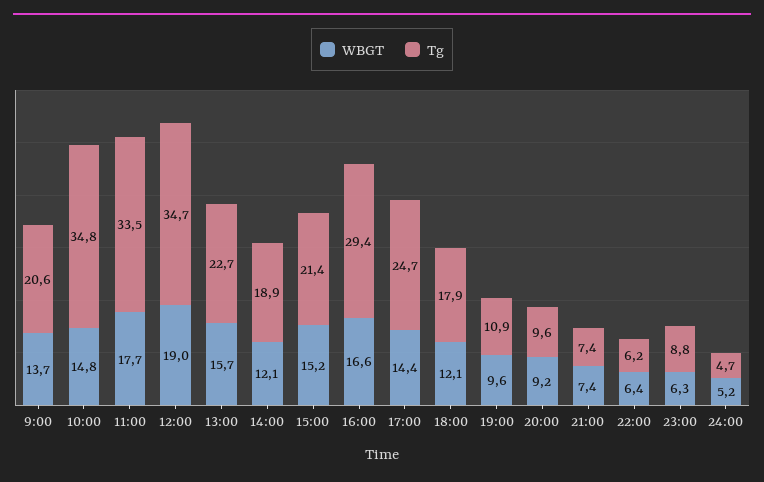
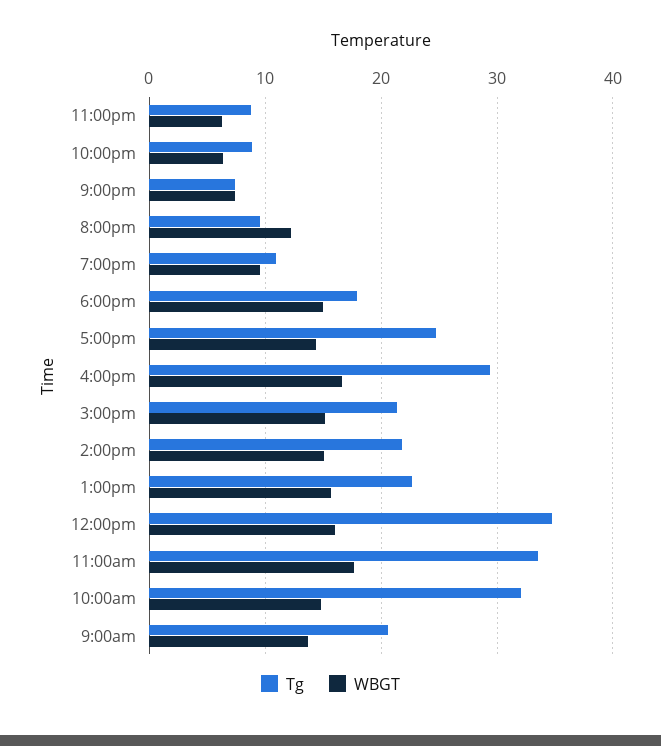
Tg, 10:00: 34.8 -> 32
WBGT, 12:00: 19 -> 16
WBGT, 14:00: 12.1 -> 15
Tg, 14:00: 18.9 -> 22
WBGT, 18:00: 12.1 -> 15
WBGT, 20:00: 9.2 -> 12
Tg, 22:00: 6.2 -> 9
WBGT, 24:00: 5.2 -> none
Tg, 24:00: 4.7 -> none

